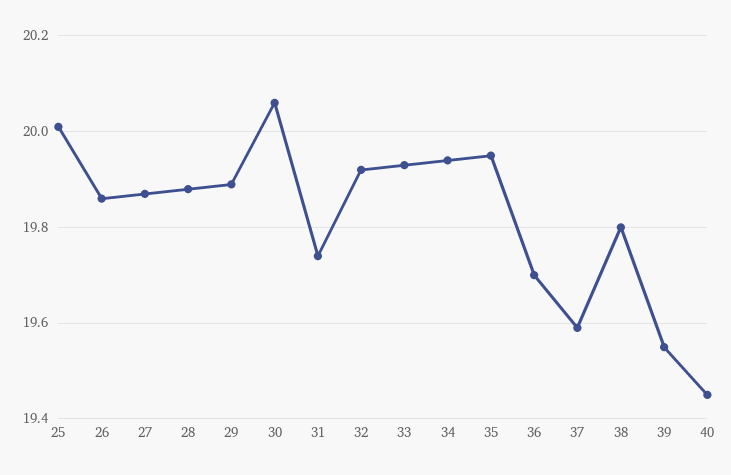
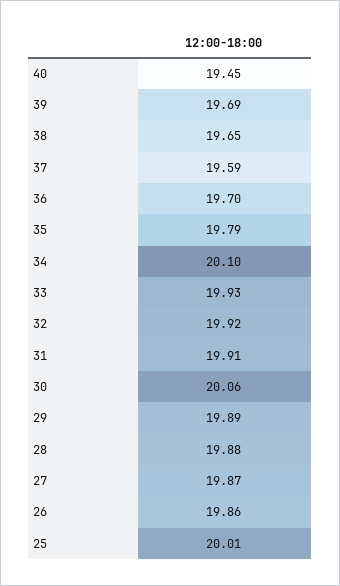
31: 19.75 -> 19.91
34: 19.95 -> 20.1
35: 19.95 -> 19.79
38: 19.8 -> 19.65
39: 19.55 -> 19.69

